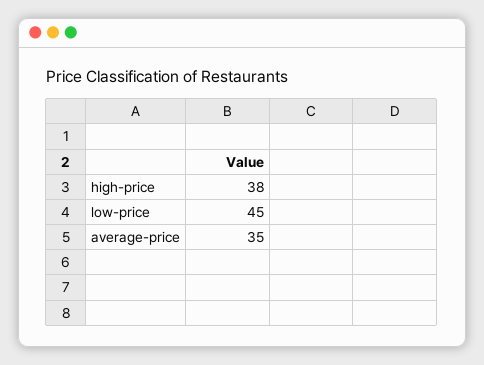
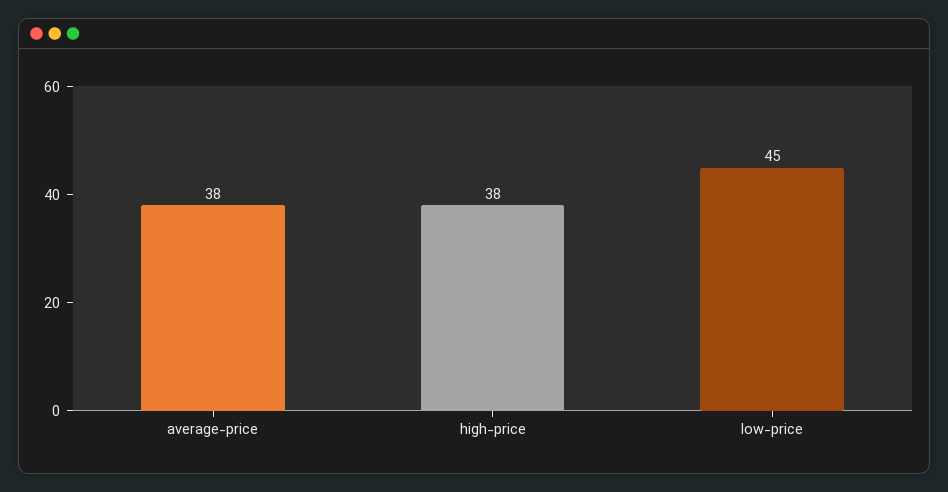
average-price: 35 -> 38

